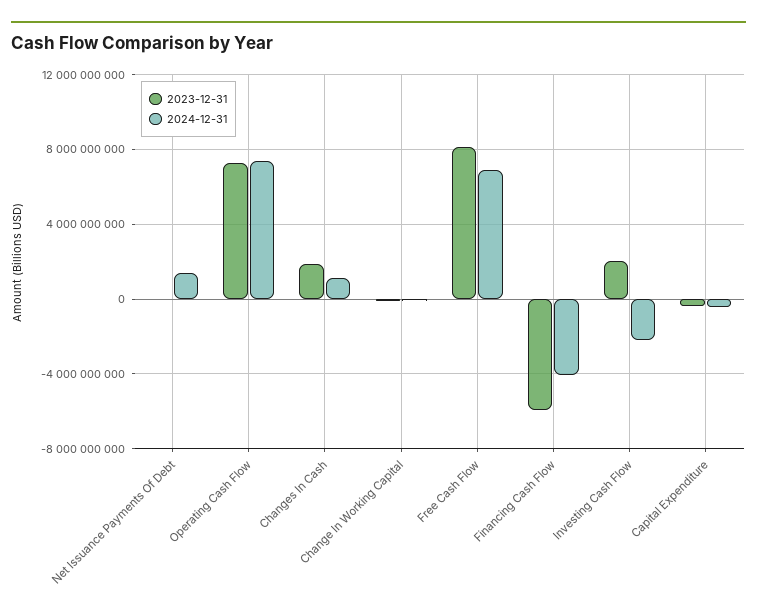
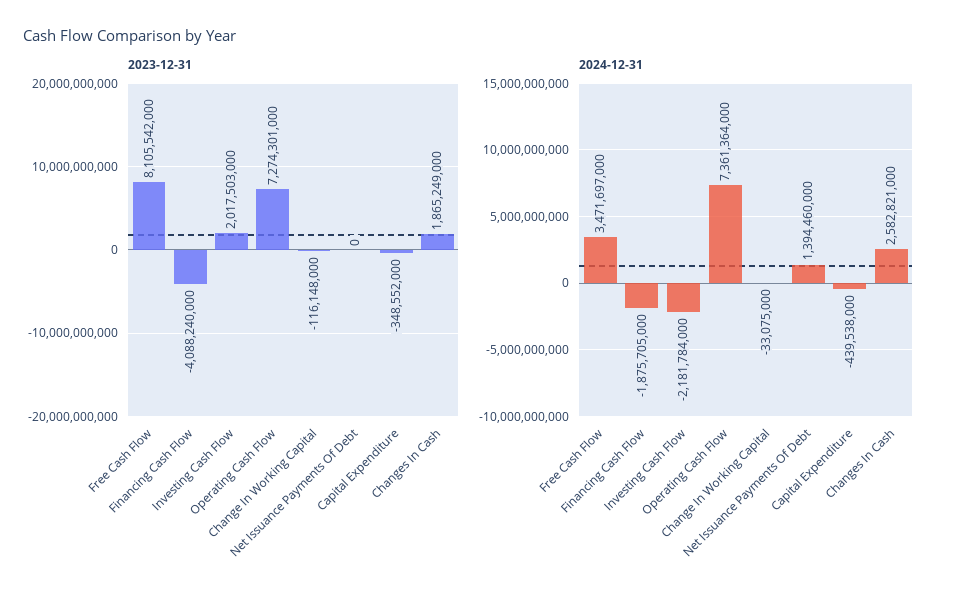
2024-12-31, Changes In Cash: 1000000000 -> 2582821000
2024-12-31, Free Cash Flow: 7000000000 -> 3471697000
2023-12-31, Financing Cash Flow: -6000000000 -> -4088240000
2024-12-31, Financing Cash Flow: -4000000000 -> -1875705000

